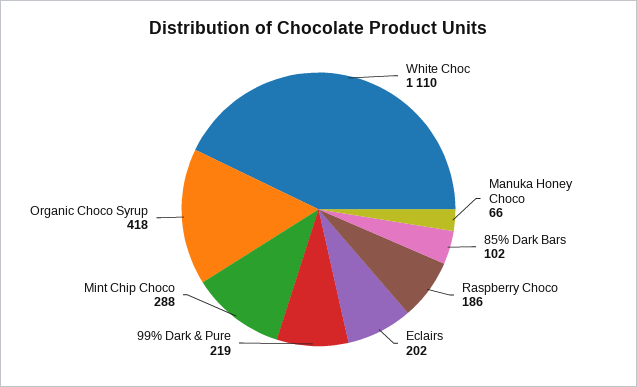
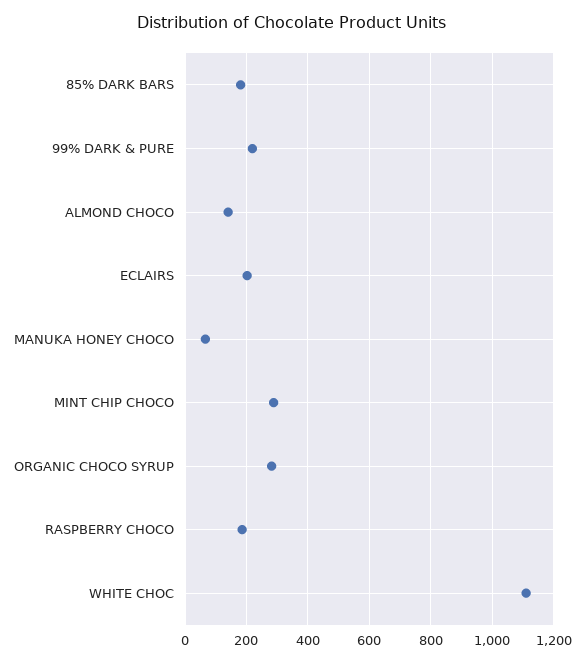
85% Dark Bars: 102 -> 180
Organic Choco Syrup: 418 -> 280
ALMOND CHOCO: none -> 140

